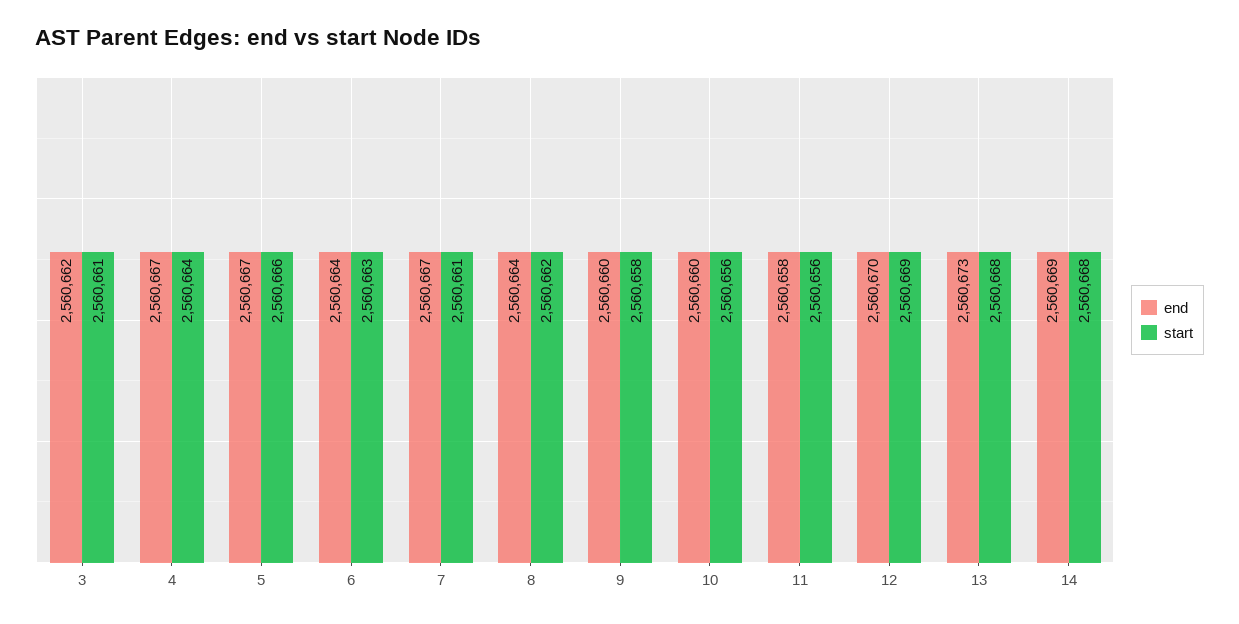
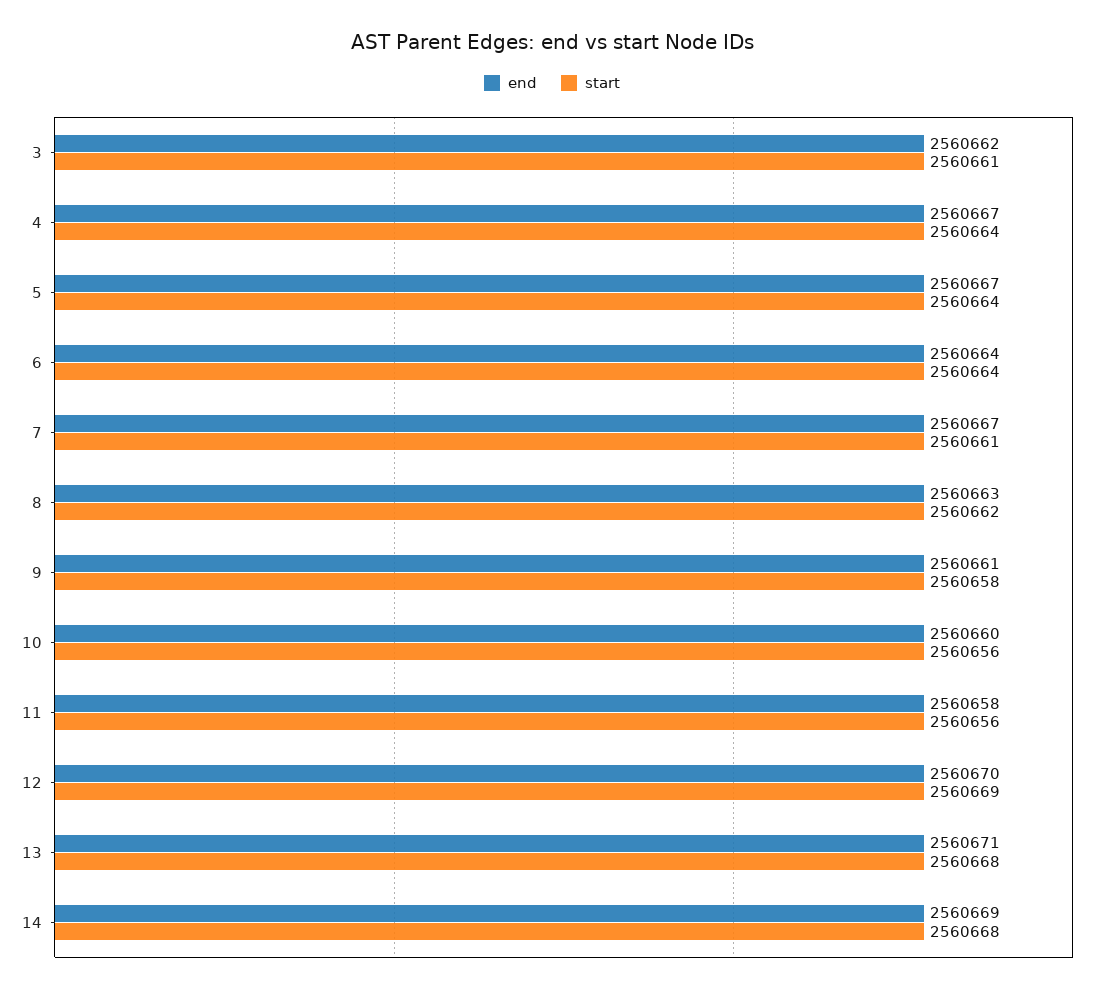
start, 5: 2560666 -> 2560664
start, 6: 2560663 -> 2560664
end, 8: 2560664 -> 2560663
end, 9: 2560660 -> 2560661
end, 13: 2560673 -> 2560671

